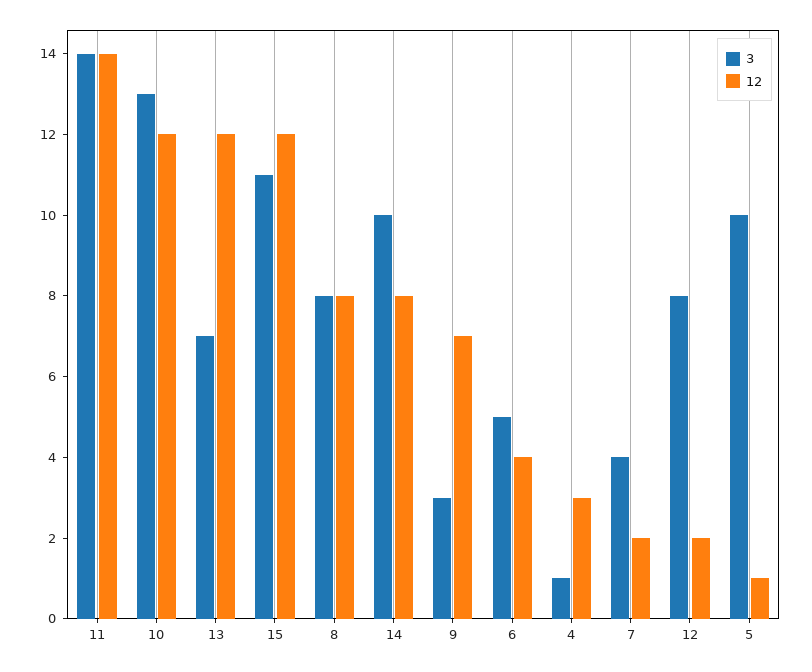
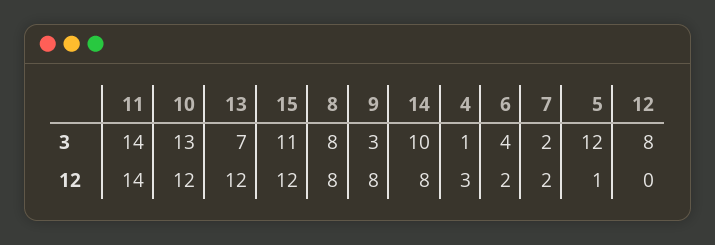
12, 9: 7 -> 8
3, 6: 5 -> 4
12, 6: 4 -> 2
3, 7: 4 -> 2
12, 12: 2 -> 0
3, 5: 10 -> 12

